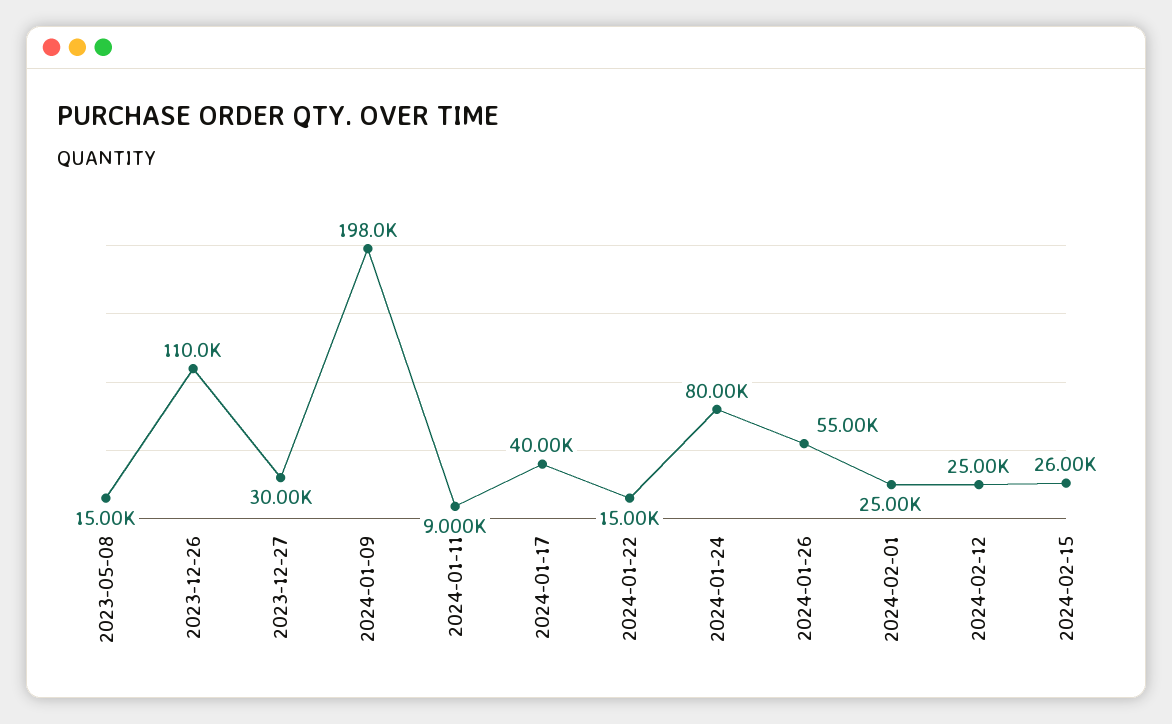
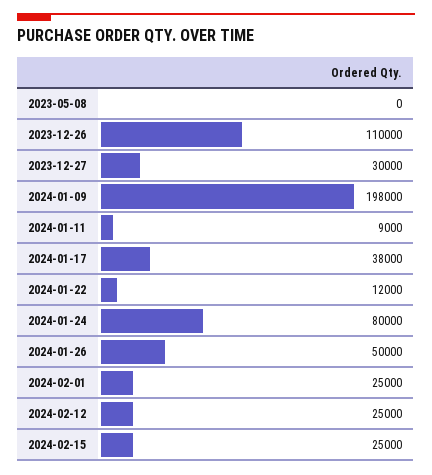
2023-05-08: 15000 -> 0
2024-01-17: 40000 -> 38000
2024-01-22: 15000 -> 12000
2024-01-26: 55000 -> 50000
2024-02-15: 26000 -> 25000

